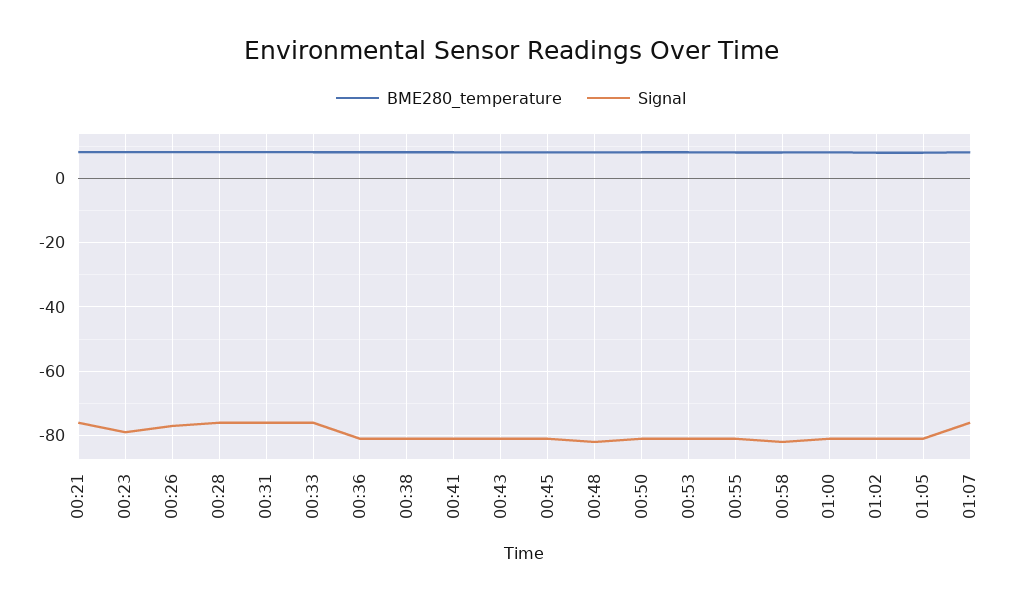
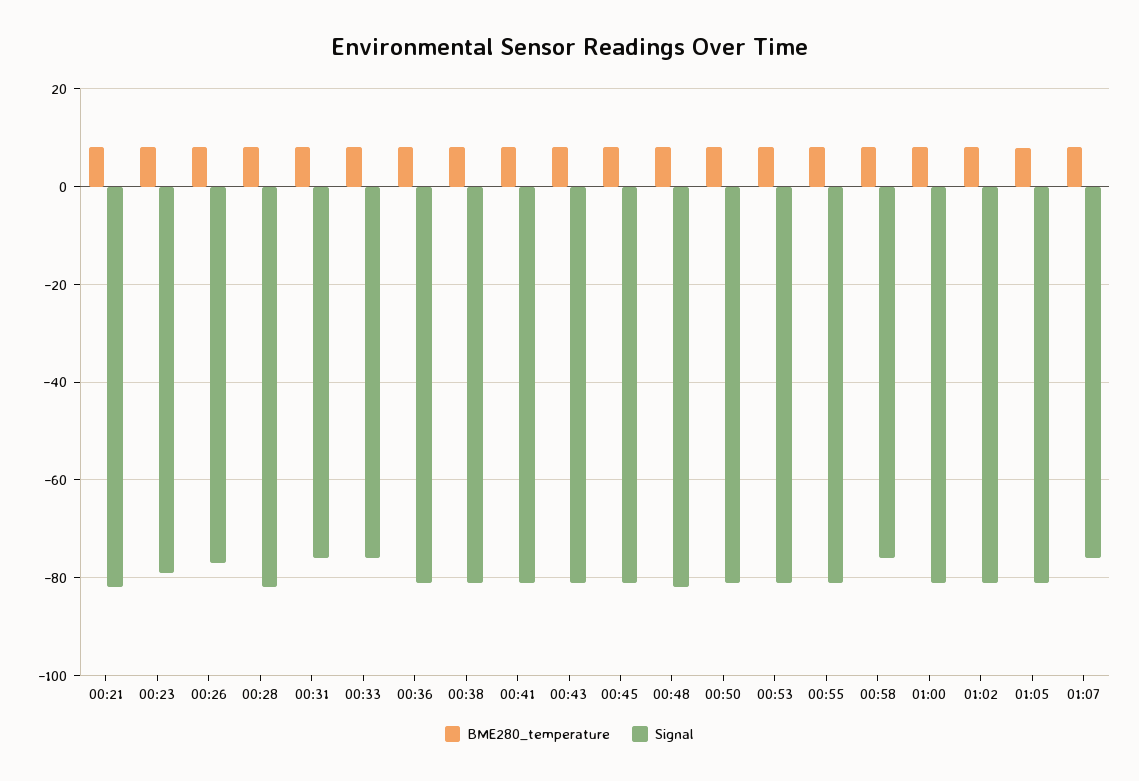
Signal, 00:21: -76 -> -82
Signal, 00:28: -76 -> -82
Signal, 00:58: -82 -> -76

